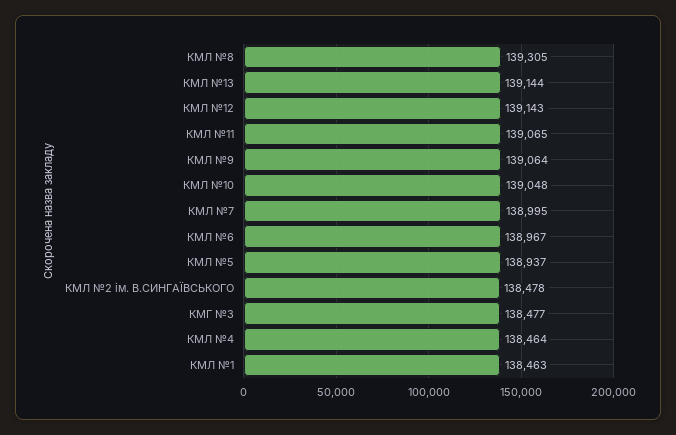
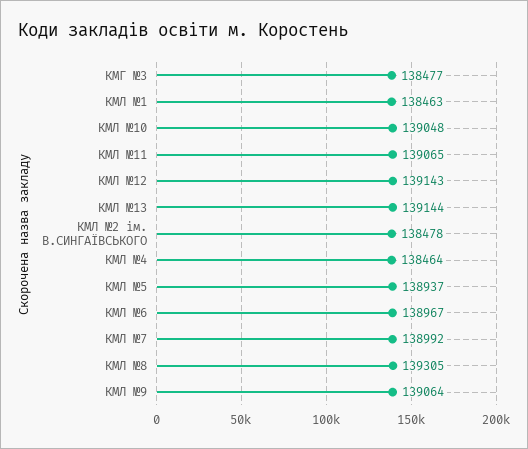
КМЛ №7: 138995 -> 138992

